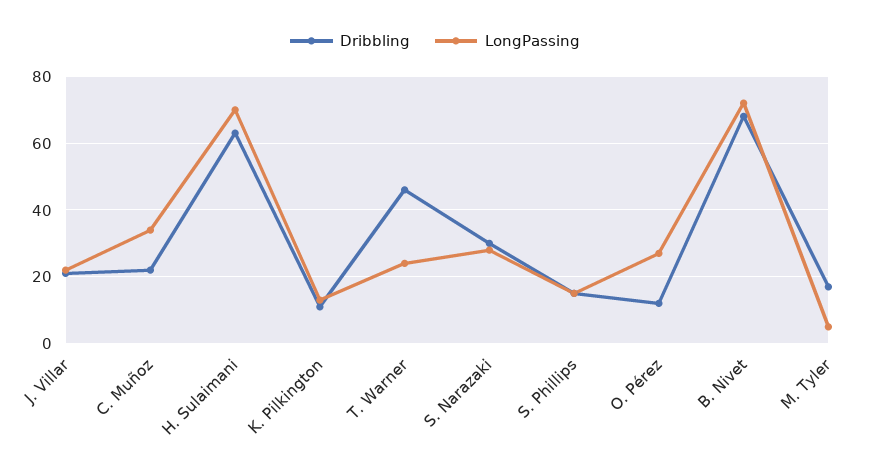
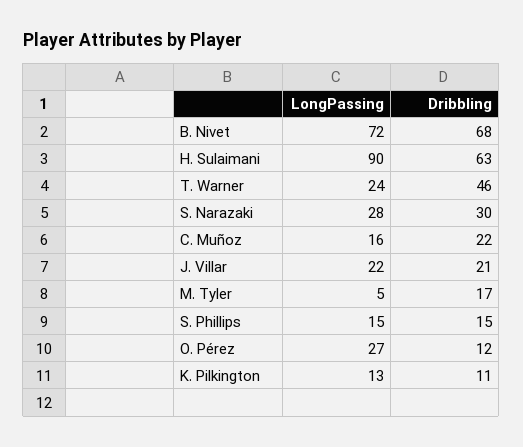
LongPassing, C. Muñoz: 35 -> 16
LongPassing, H. Sulaimani: 70 -> 90

